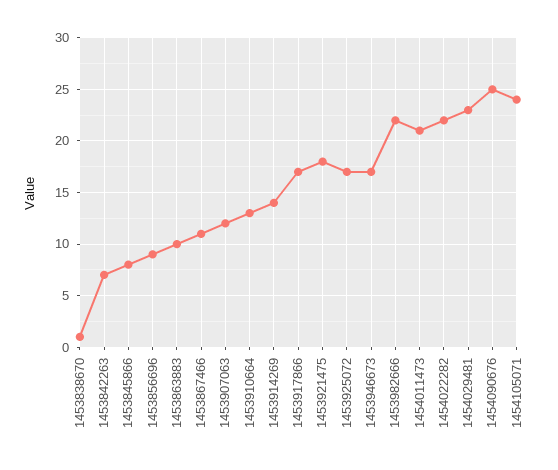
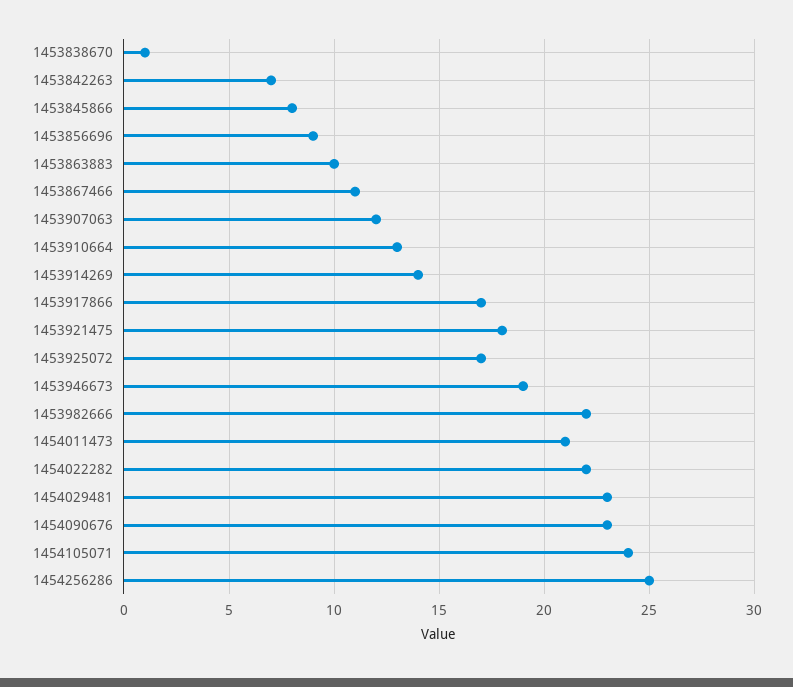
1453946673: 17 -> 19
1454090676: 25 -> 23
1454256286: none -> 25

